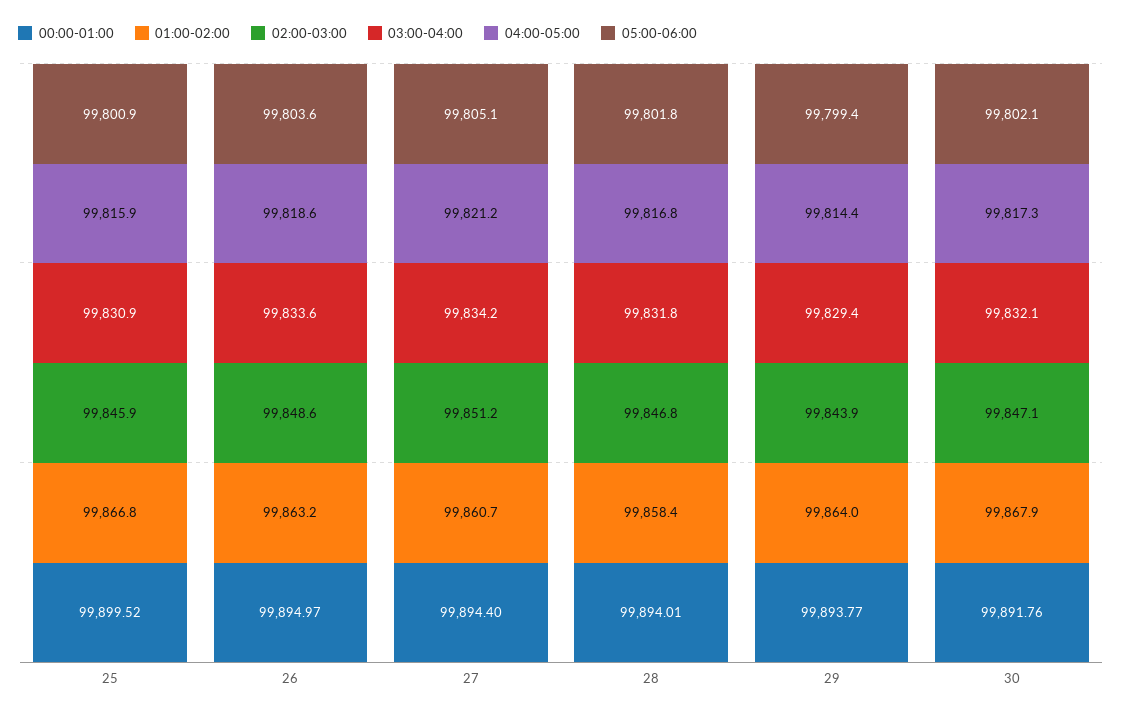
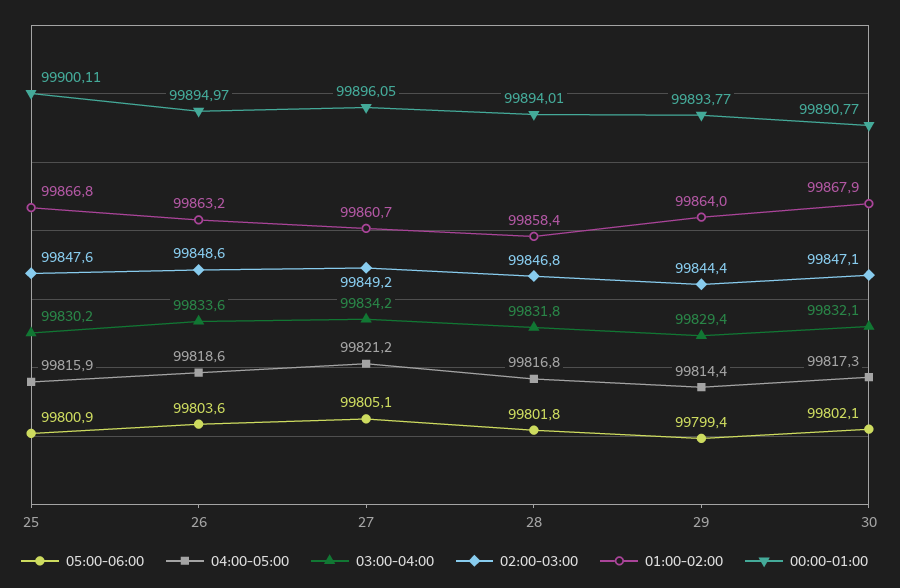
00:00-01:00, 25: 99899.52 -> 99900.11
02:00-03:00, 25: 99845.9 -> 99847.6
03:00-04:00, 25: 99830.9 -> 99830.2
00:00-01:00, 27: 99894.4 -> 99896.05
02:00-03:00, 27: 99851.2 -> 99849.2
02:00-03:00, 29: 99843.9 -> 99844.4
00:00-01:00, 30: 99891.76 -> 99890.77

